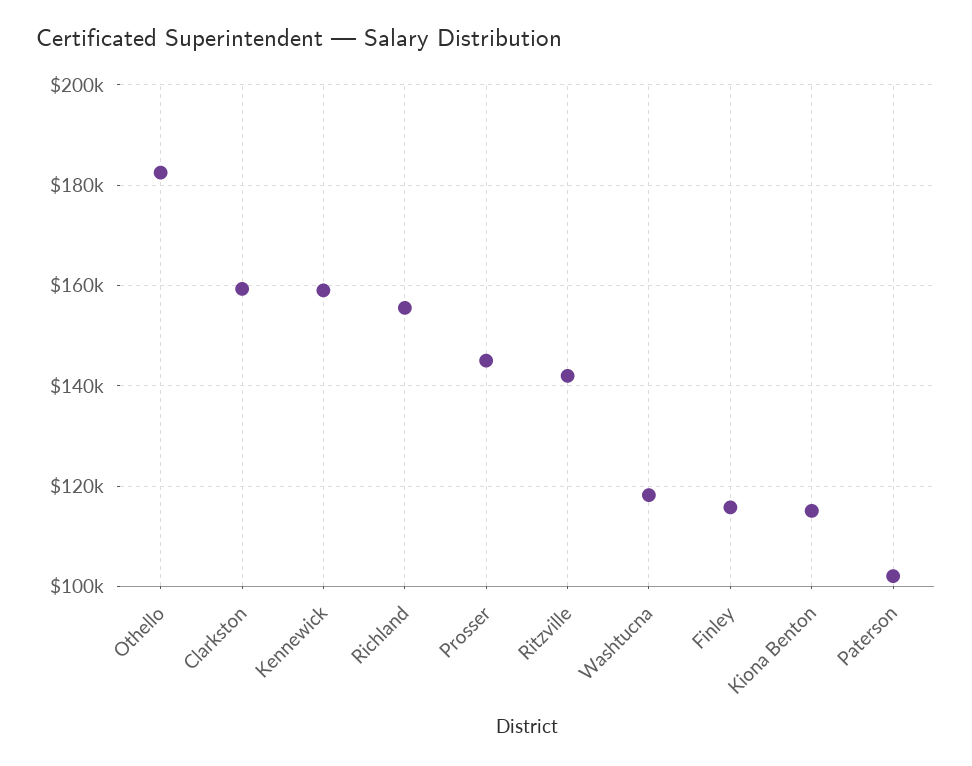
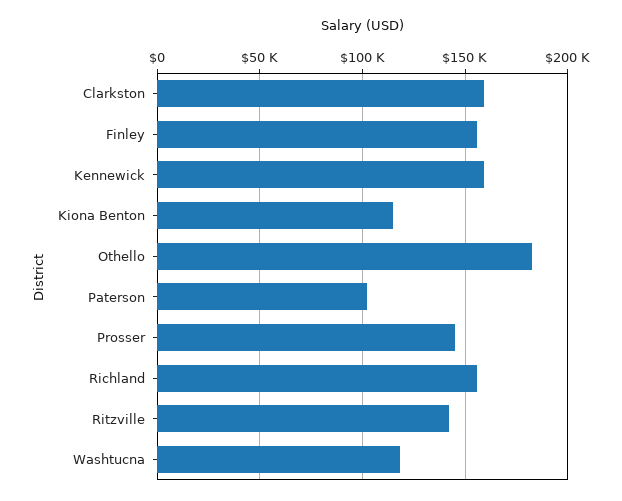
Finley: 116000 -> 155000

